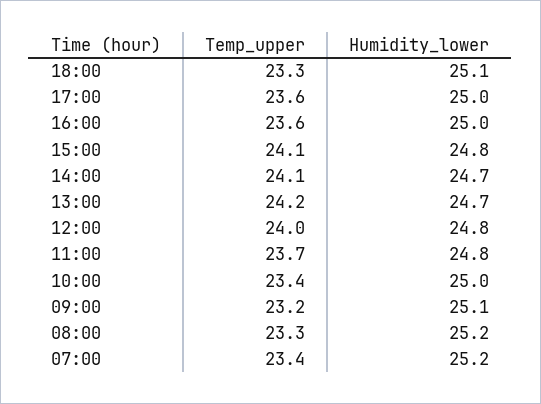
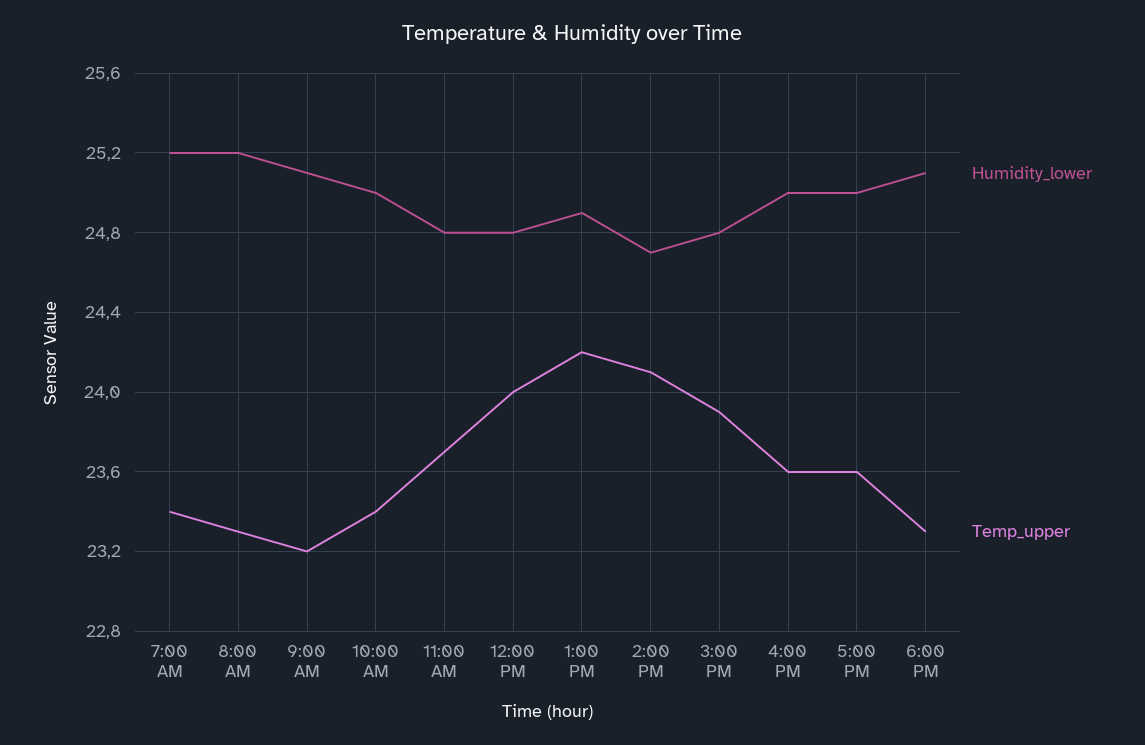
Temp_upper, 15:00: 24.1 -> 23.9
Humidity_lower, 13:00: 24.7 -> 24.9

